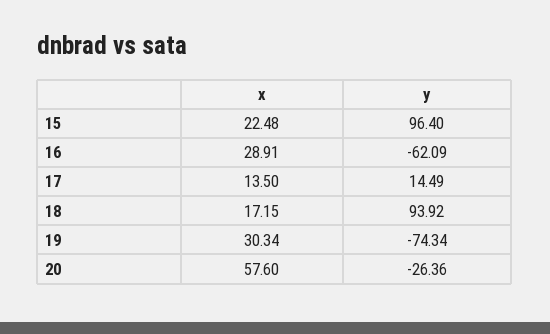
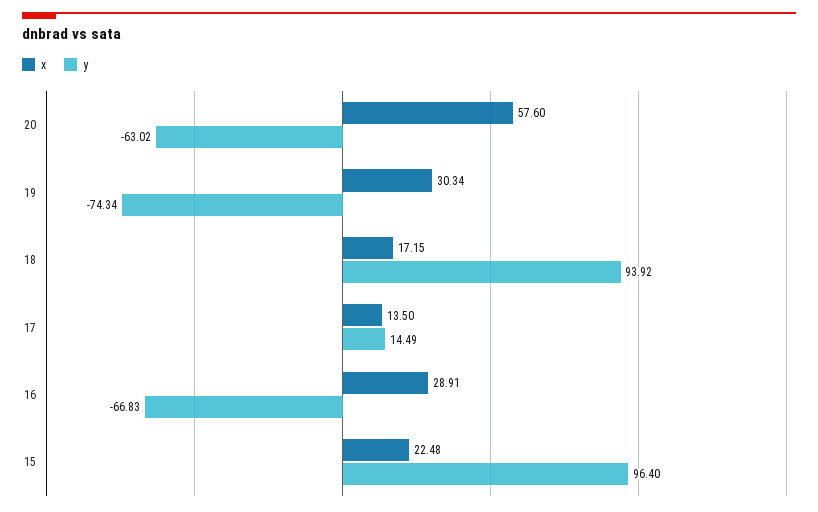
y, 16: -62.09 -> -66.83
y, 20: -26.36 -> -63.02

